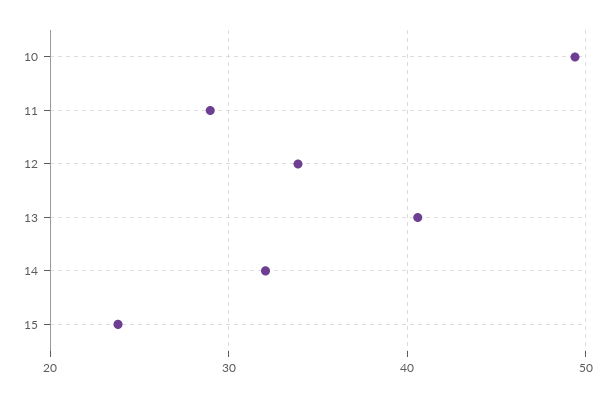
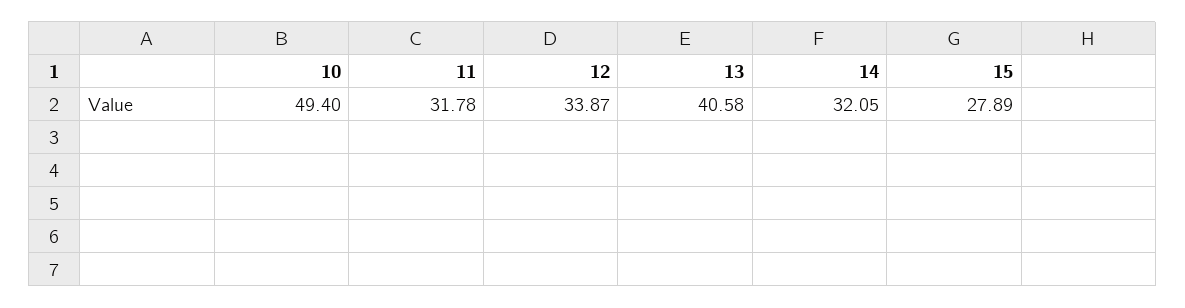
11: 29 -> 31.78
15: 24 -> 27.89

